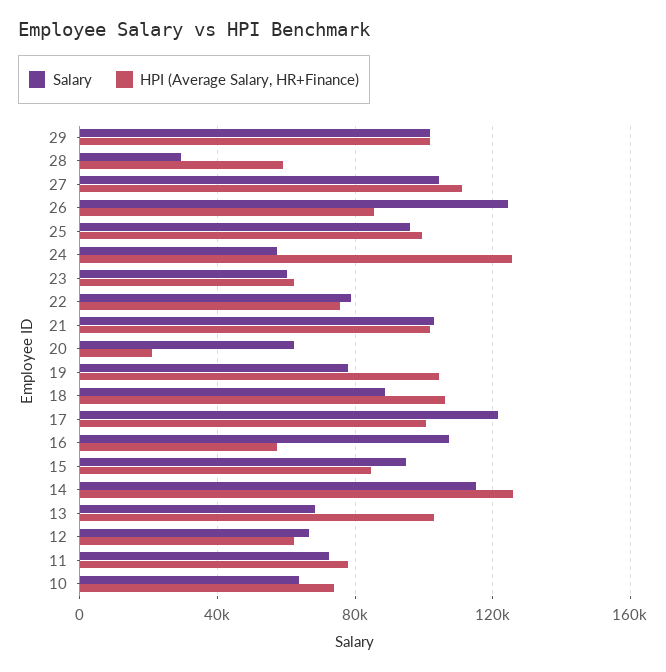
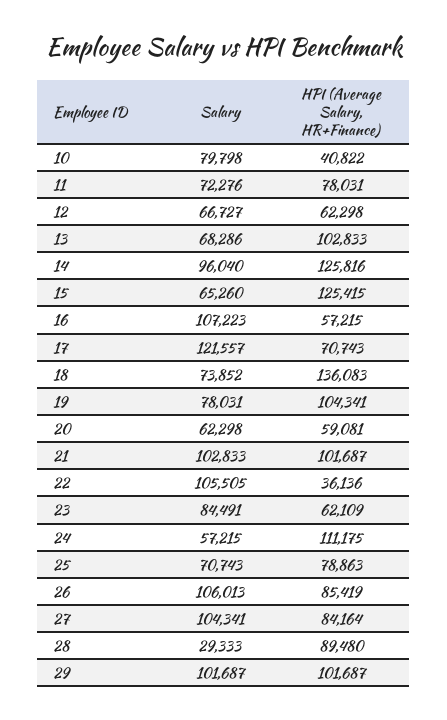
HPI (Average Salary, HR+Finance), 28: 60000 -> 89480
HPI (Average Salary, HR+Finance), 27: 110000 -> 84164
Salary, 26: 125000 -> 106013
Salary, 25: 95000 -> 70743
HPI (Average Salary, HR+Finance), 25: 100000 -> 78863
HPI (Average Salary, HR+Finance), 24: 125000 -> 111175
Salary, 23: 60000 -> 84491
Salary, 22: 80000 -> 105505
HPI (Average Salary, HR+Finance), 22: 75000 -> 36136
HPI (Average Salary, HR+Finance), 20: 20000 -> 59081
Salary, 18: 90000 -> 73852
HPI (Average Salary, HR+Finance), 18: 105000 -> 136083
HPI (Average Salary, HR+Finance), 17: 100000 -> 70743
Salary, 15: 95000 -> 65260
HPI (Average Salary, HR+Finance), 15: 85000 -> 125415
Salary, 14: 115000 -> 96040
Salary, 10: 65000 -> 79798
HPI (Average Salary, HR+Finance), 10: 75000 -> 40822

